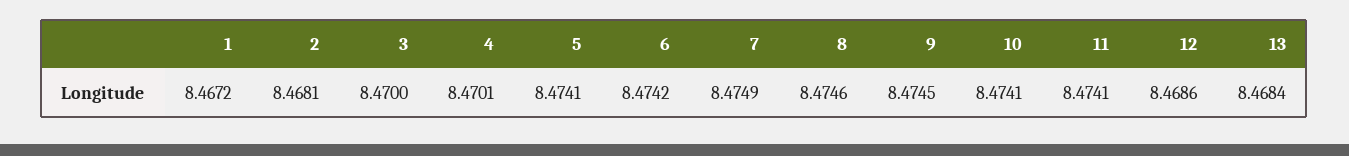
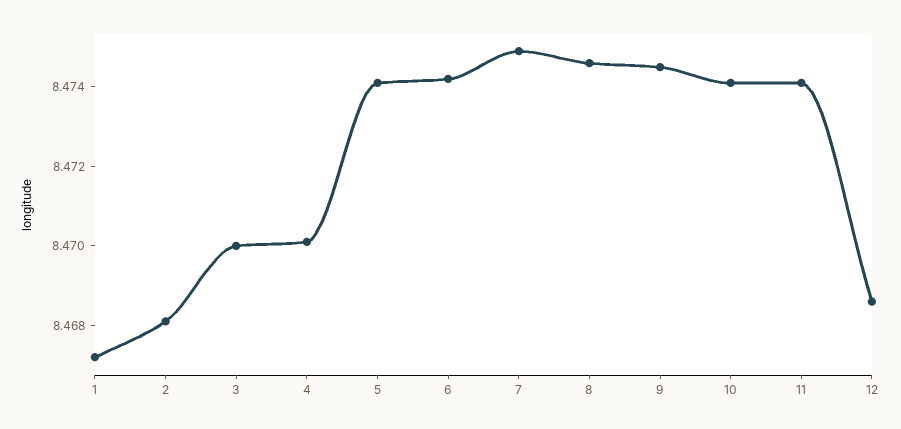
13: 8.4684 -> none

